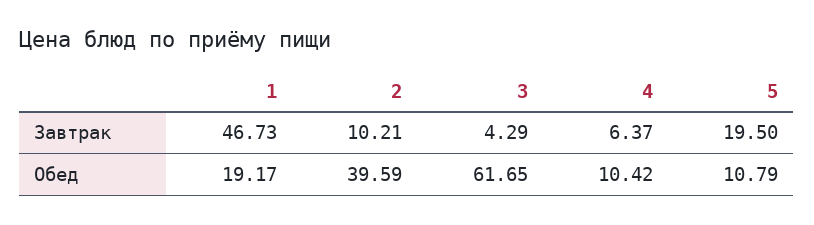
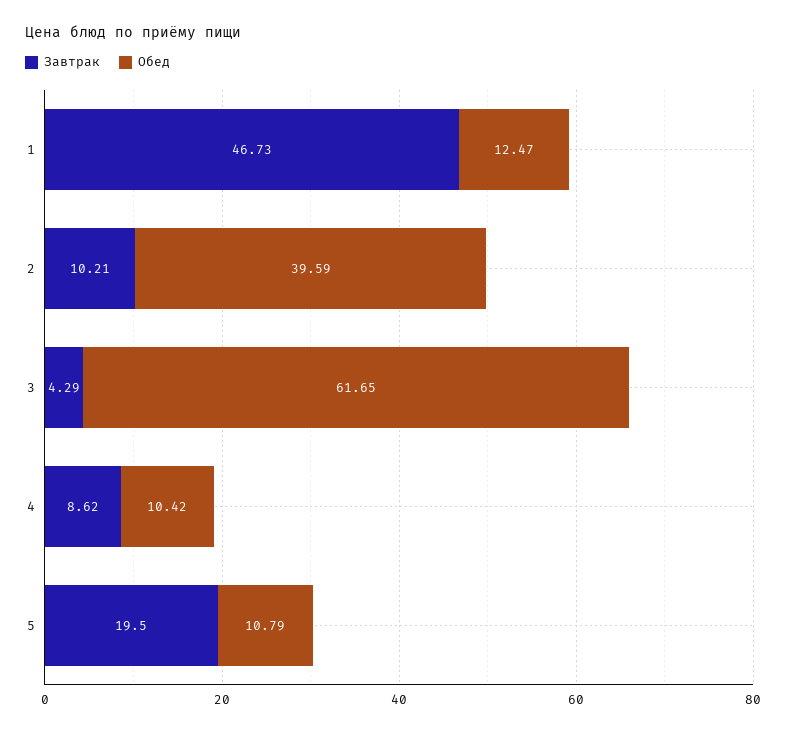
Завтрак, 4: 6.37 -> 8.62
Обед, 1: 19.17 -> 12.47

